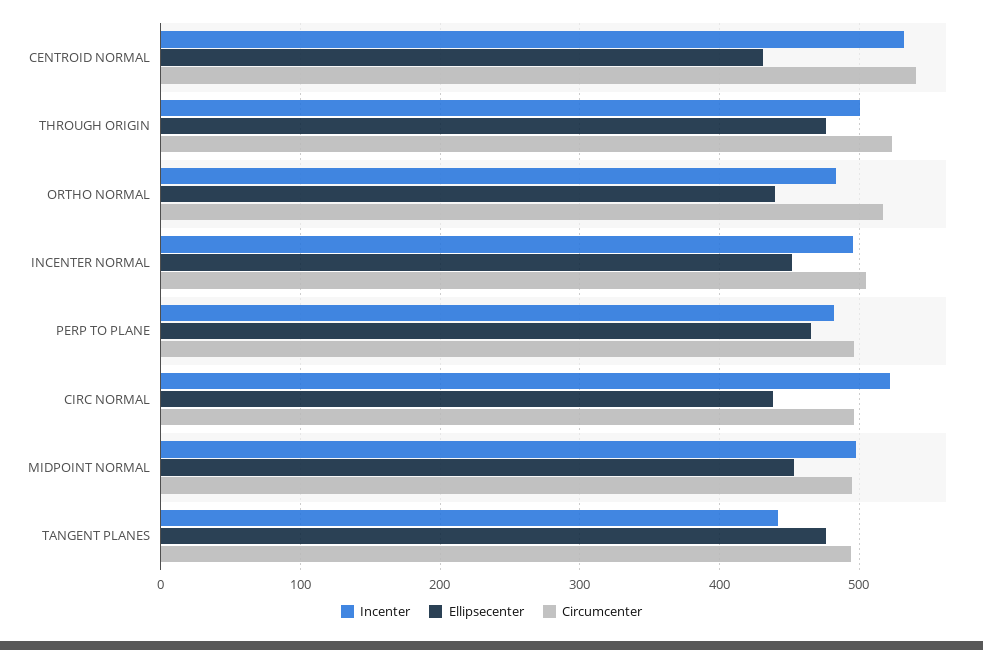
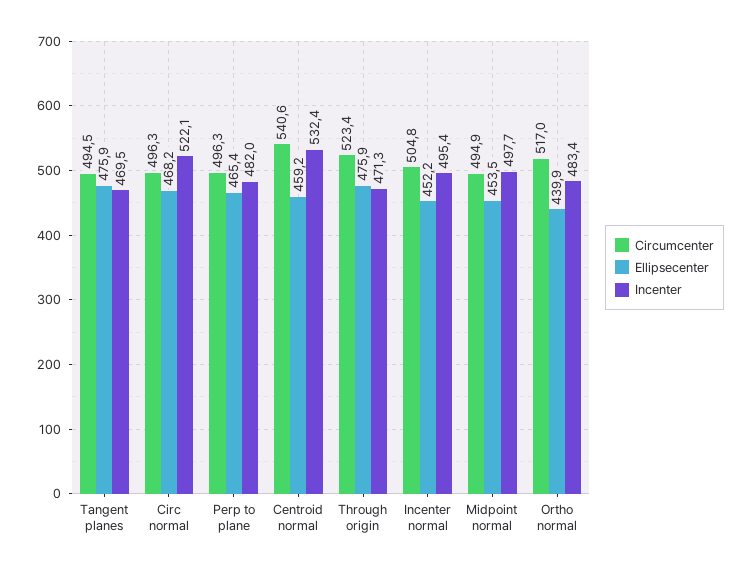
Ellipsecenter, CENTROID NORMAL: 430 -> 459.2
Incenter, THROUGH ORIGIN: 500 -> 471.3
Ellipsecenter, CIRC NORMAL: 440 -> 468.2
Incenter, TANGENT PLANES: 440 -> 469.5

